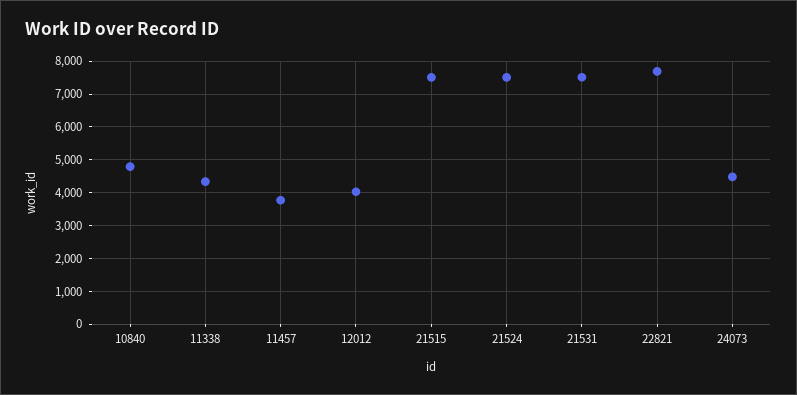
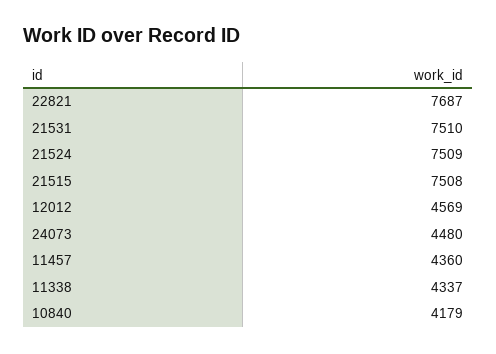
10840: 4800 -> 4179
11457: 3800 -> 4360
12012: 4000 -> 4569

